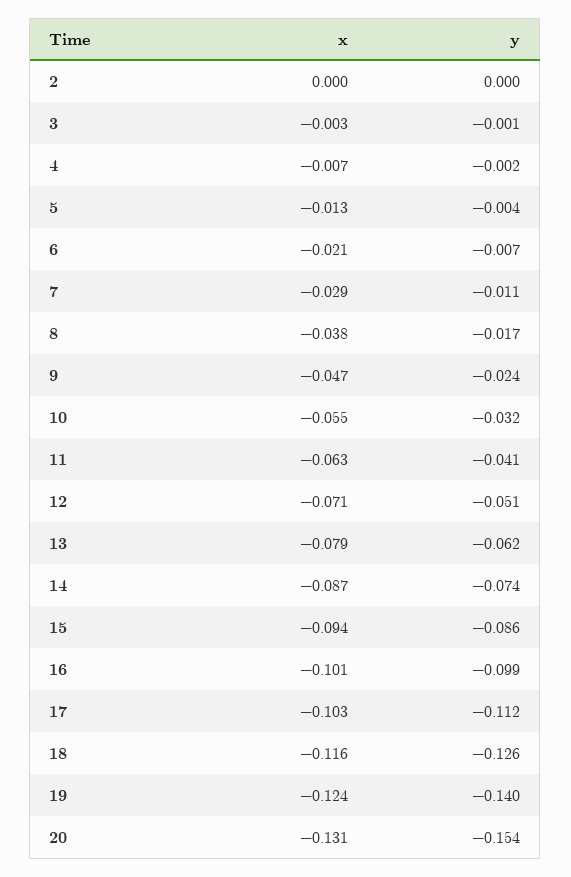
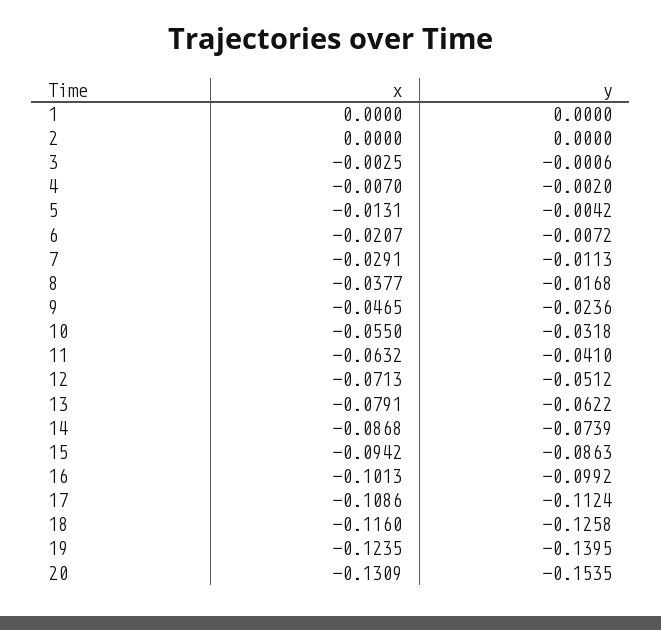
x, 17: -0.103 -> -0.1086
x, 1: none -> 0
y, 1: none -> 0

